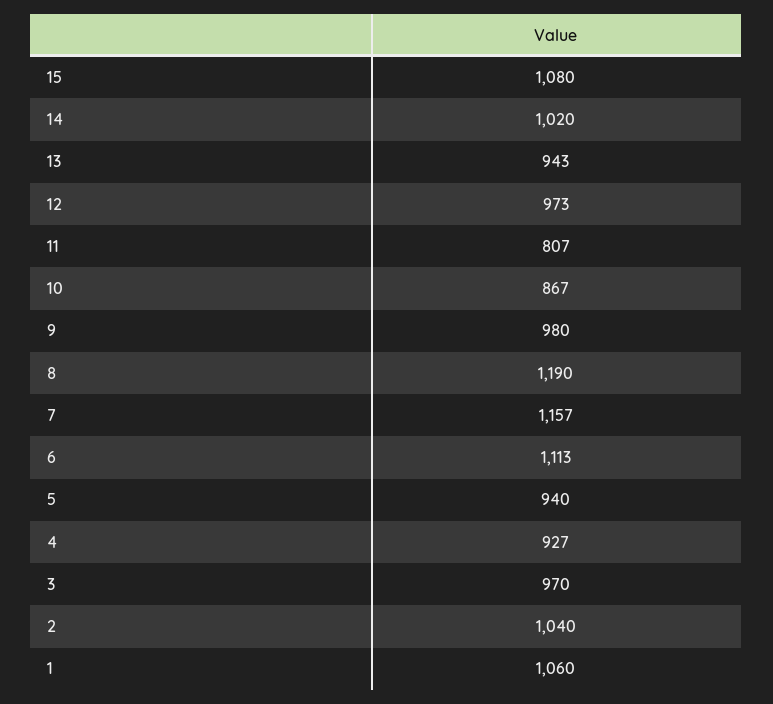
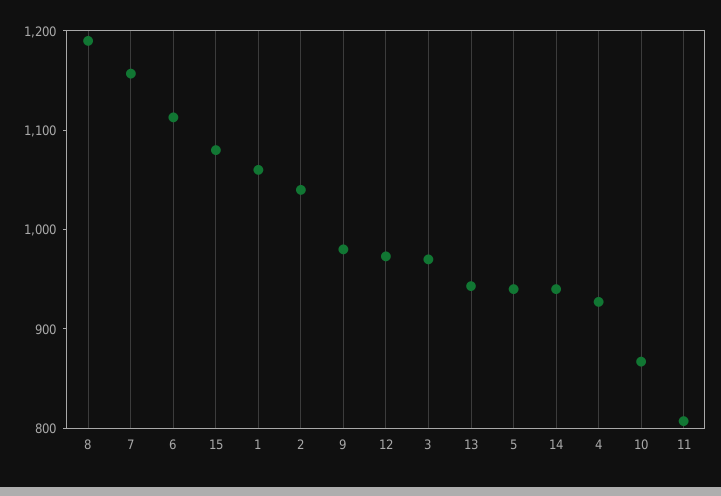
14: 1020 -> 940

